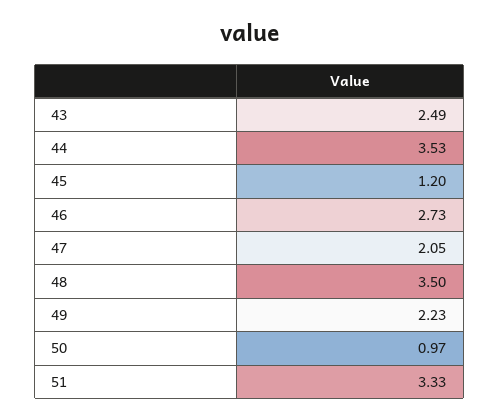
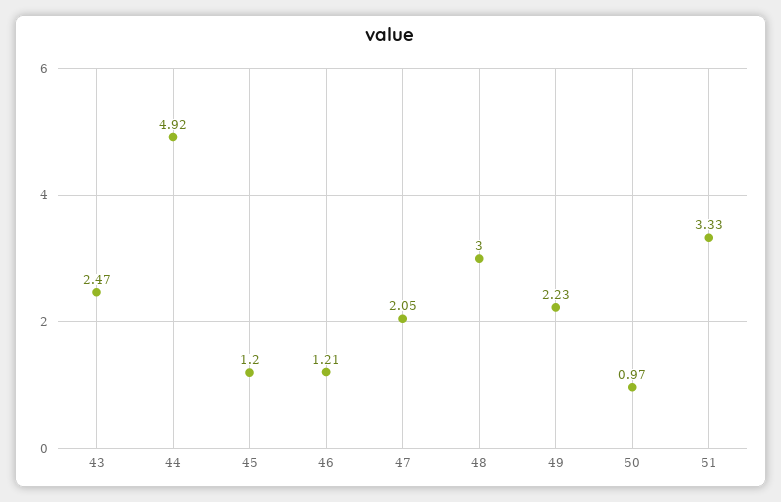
43: 2.49 -> 2.47
44: 3.53 -> 4.92
46: 2.73 -> 1.21
48: 3.5 -> 3

